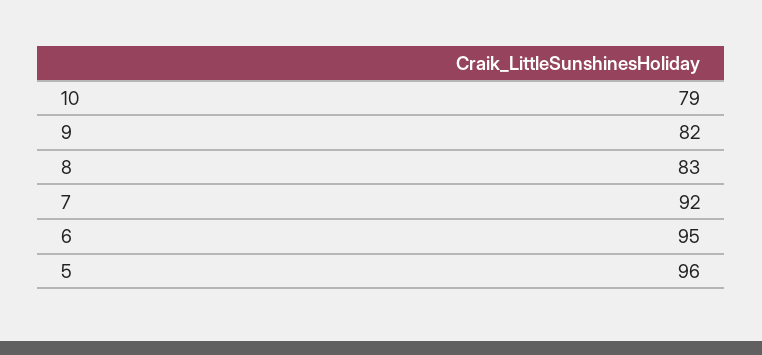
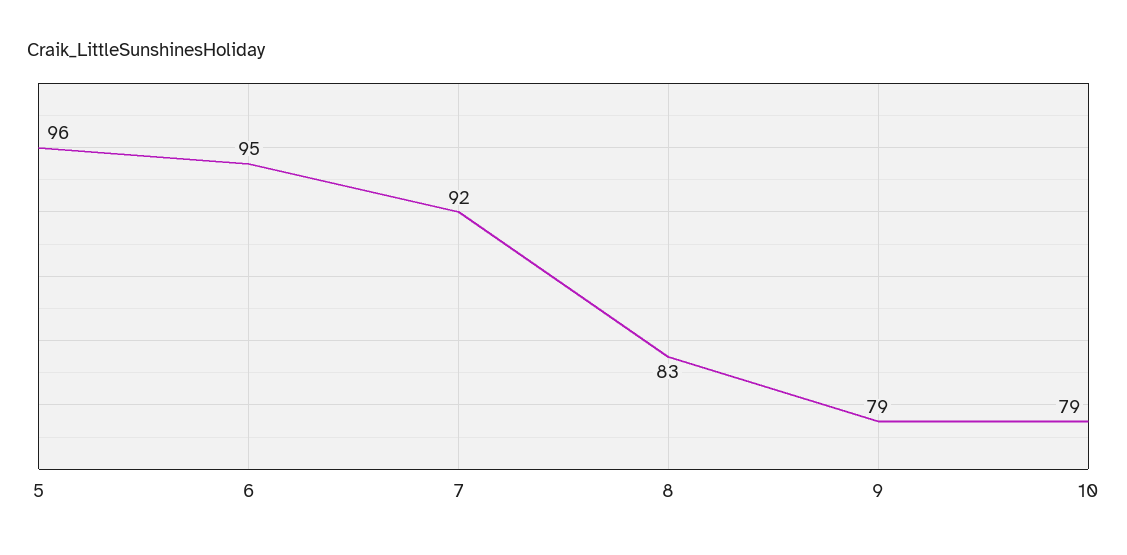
9: 82 -> 79

